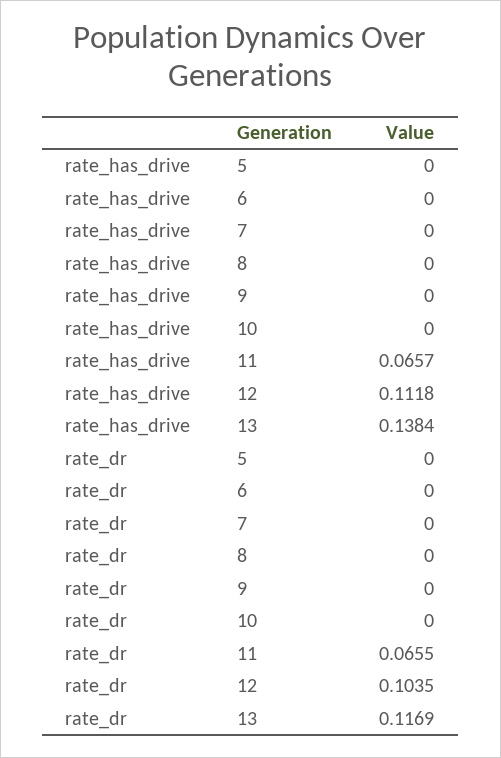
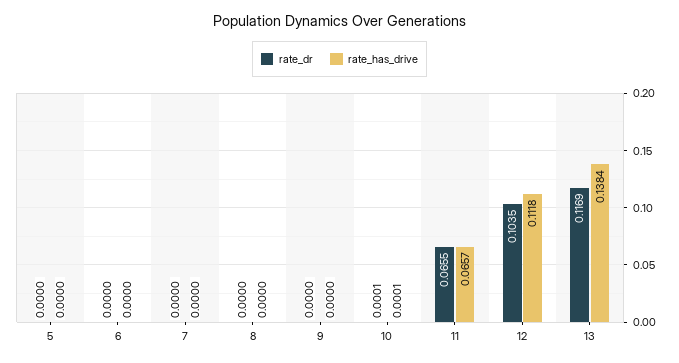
rate_has_drive, 10: 0 -> 0.0001
rate_dr, 10: 0 -> 0.0001

